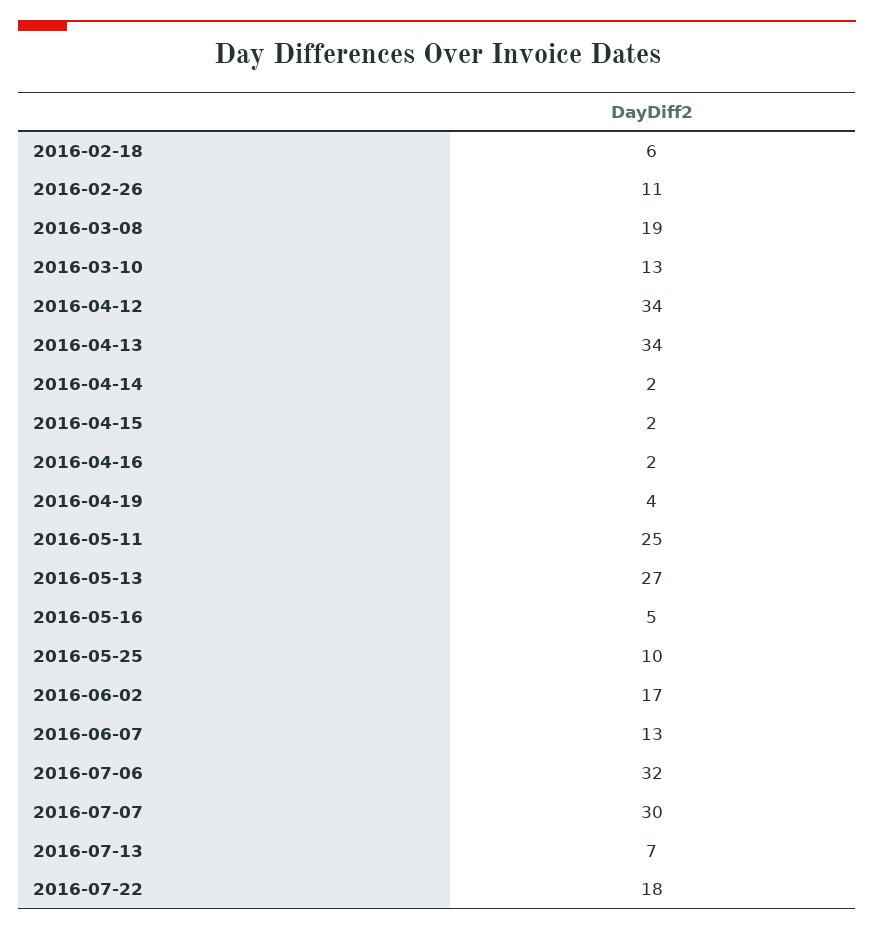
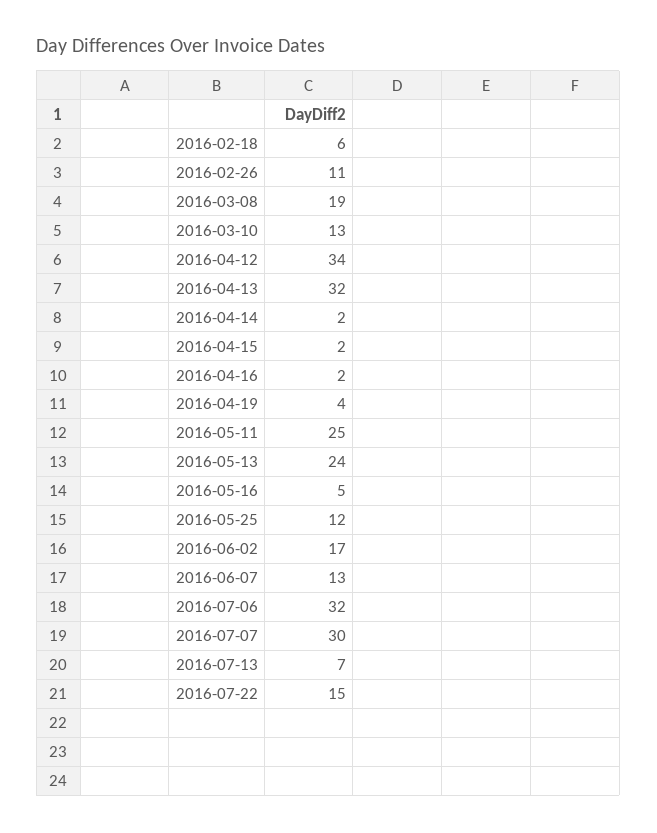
2016-04-13: 34 -> 32
2016-05-13: 27 -> 24
2016-05-25: 10 -> 12
2016-07-22: 18 -> 15

